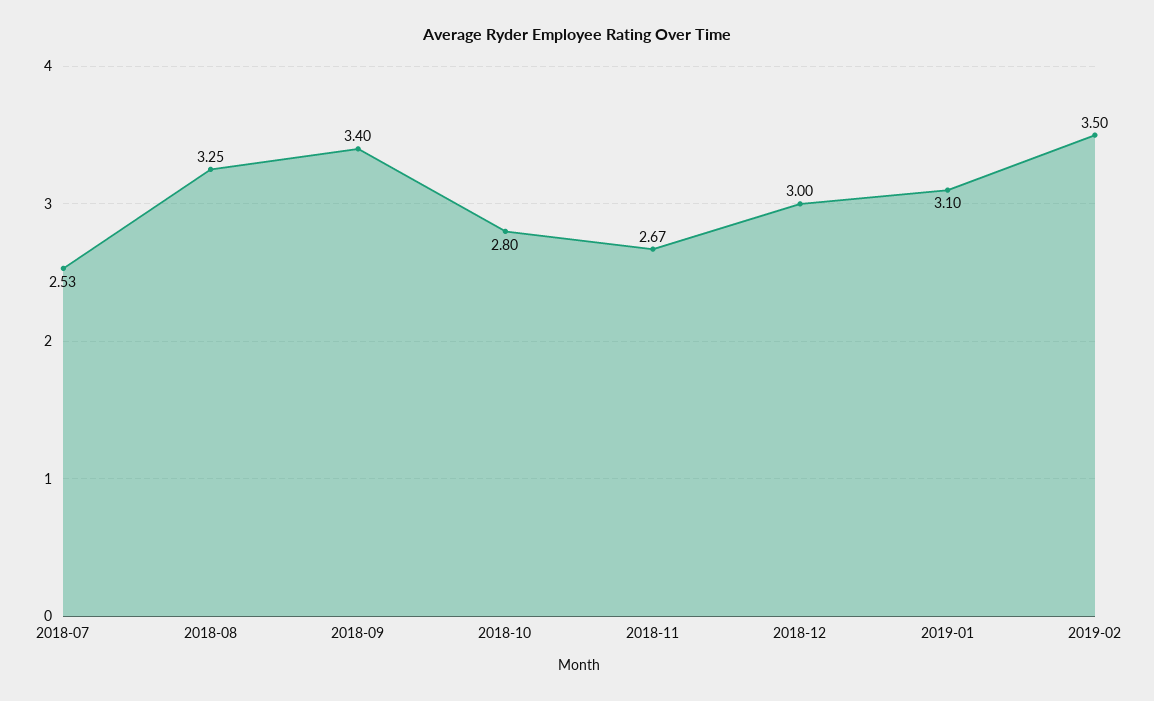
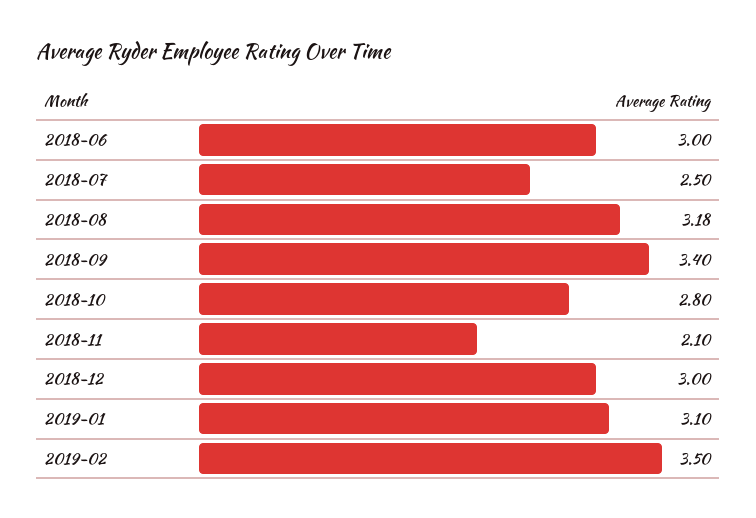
2018-07: 2.53 -> 2.5
2018-08: 3.25 -> 3.18
2018-11: 2.67 -> 2.1
2018-06: none -> 3

